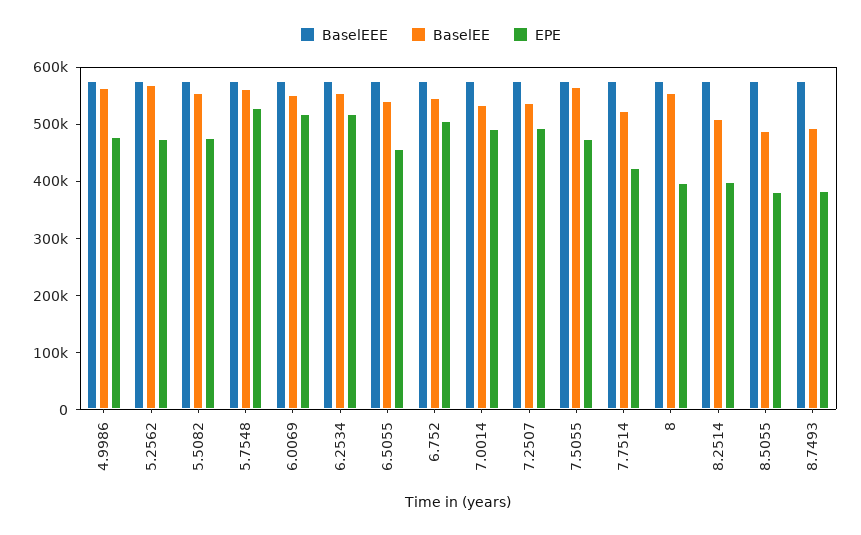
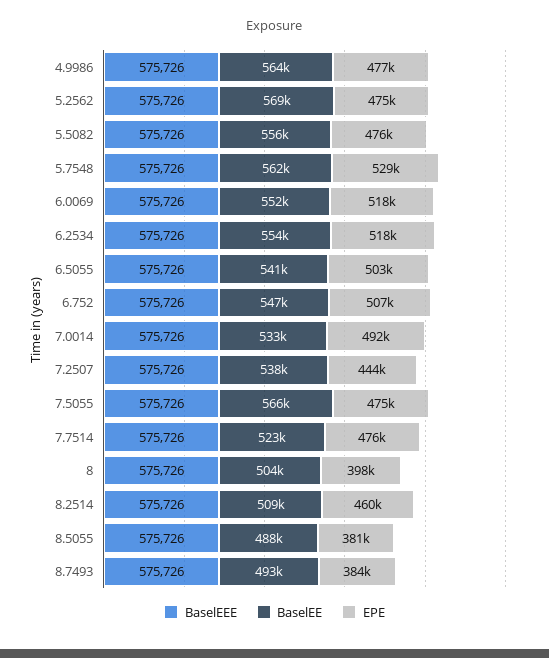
EPE, 6.5055: 460000 -> 503000
EPE, 7.2507: 500000 -> 444000
EPE, 7.7514: 420000 -> 476000
BaselEE, 8: 560000 -> 504000
EPE, 8.2514: 400000 -> 460000

